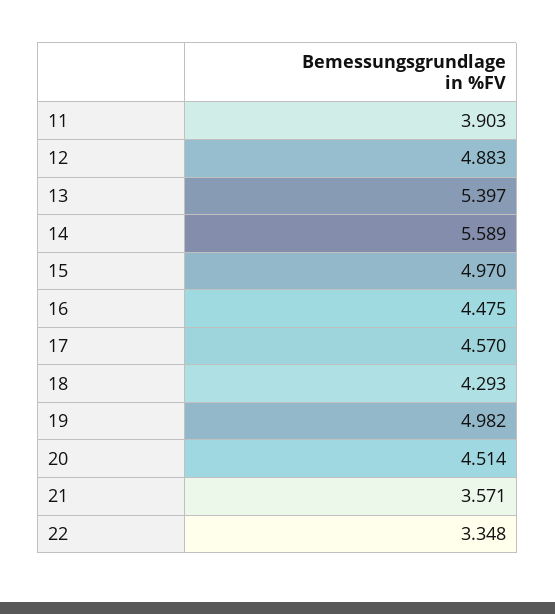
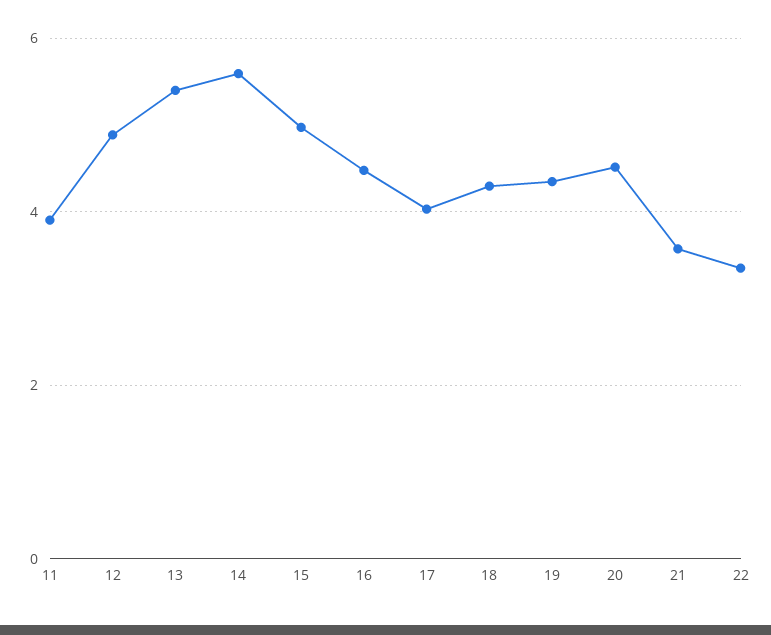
17: 4.57 -> 4
19: 4.982 -> 4.4

